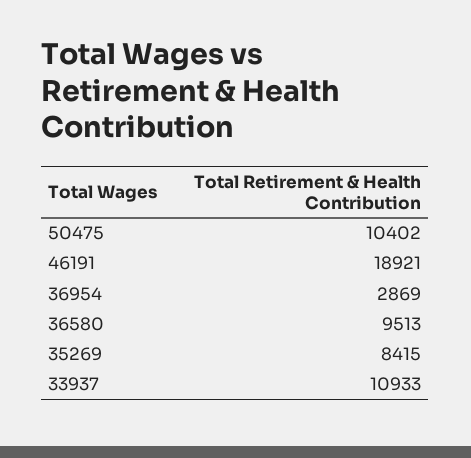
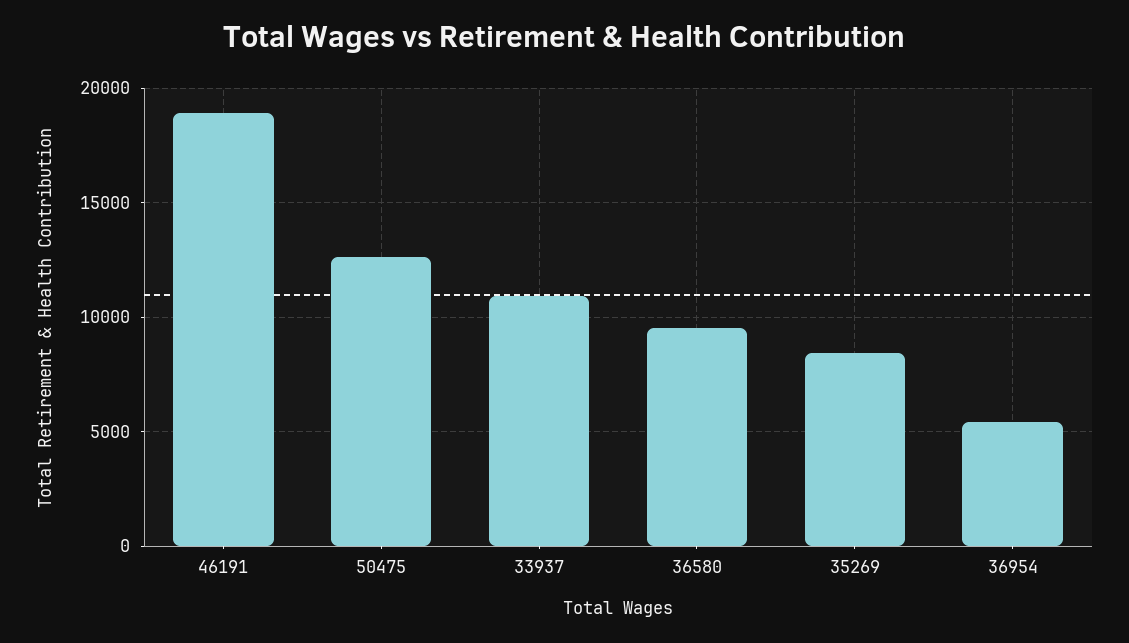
50475: 10402 -> 12500
36954: 2869 -> 5500

